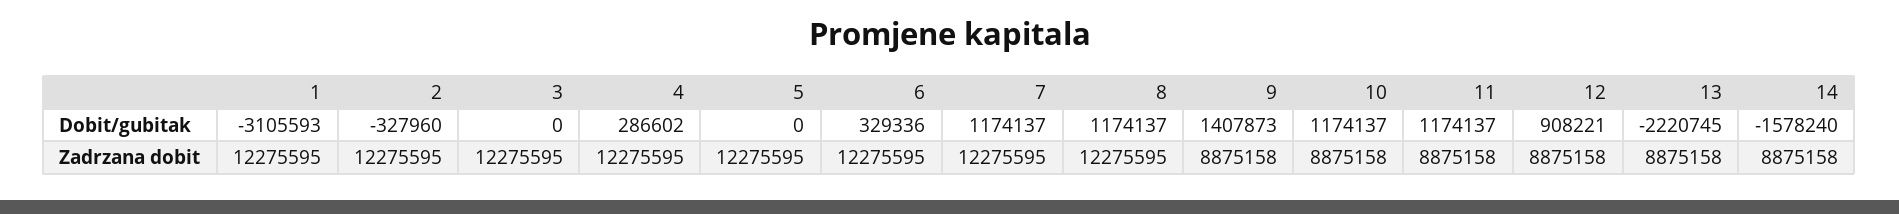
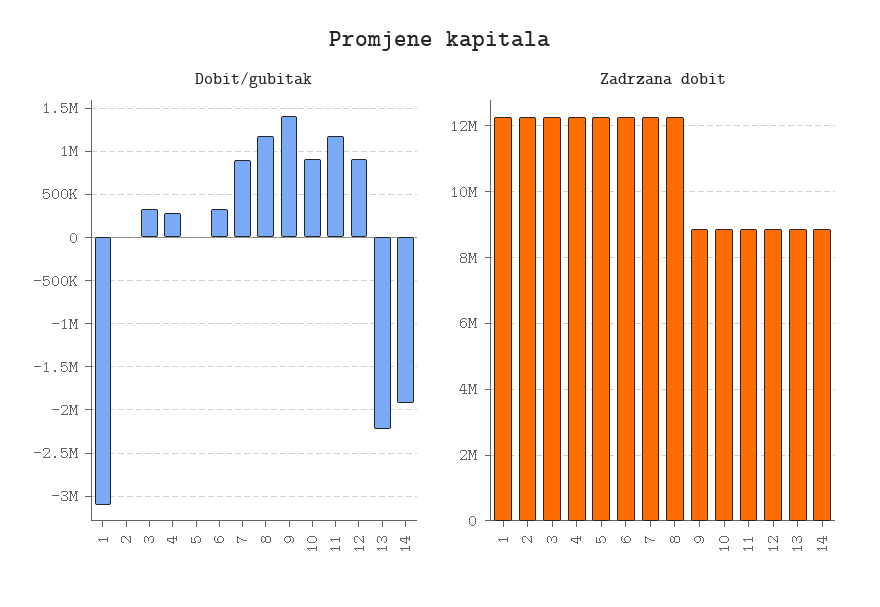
Dobit/gubitak, 2: -327960 -> 0
Dobit/gubitak, 3: 0 -> 300000
Dobit/gubitak, 7: 1174137 -> 900000
Dobit/gubitak, 10: 1174137 -> 900000
Dobit/gubitak, 14: -1578240 -> -1900000

